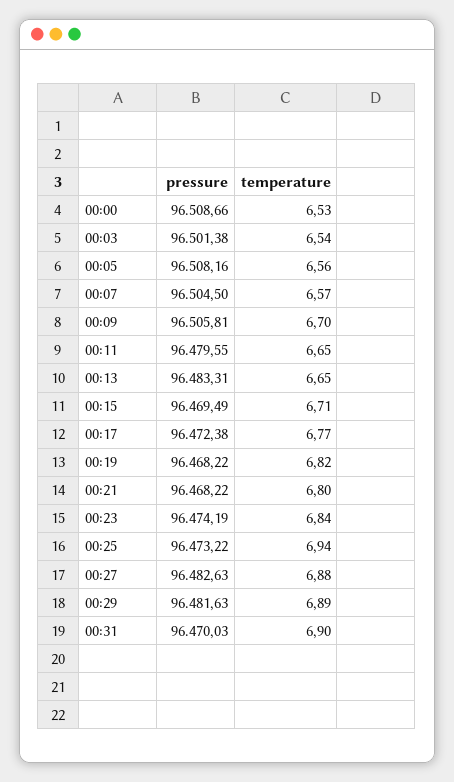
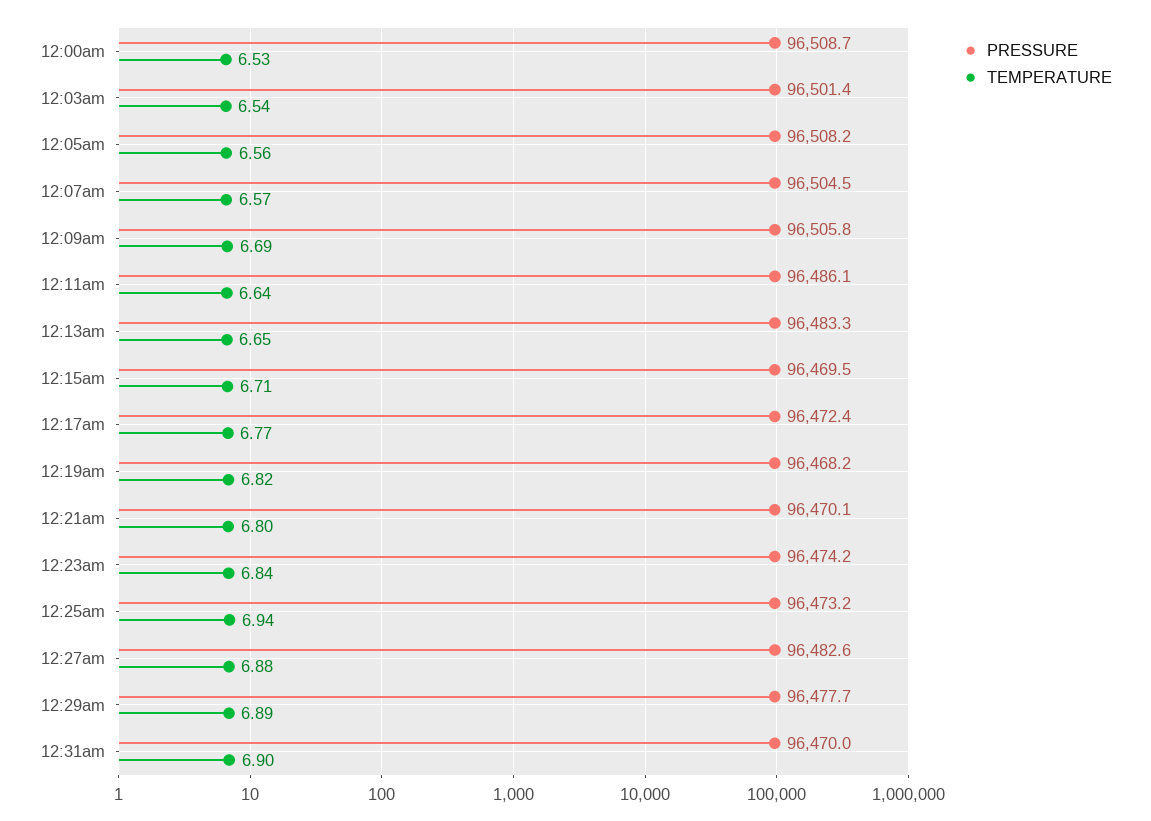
temperature, 00:09: 6.7 -> 6.69
pressure, 00:11: 96479.55 -> 96486.1
temperature, 00:11: 6.65 -> 6.64
pressure, 00:21: 96468.22 -> 96470.1
pressure, 00:29: 96481.63 -> 96477.7

